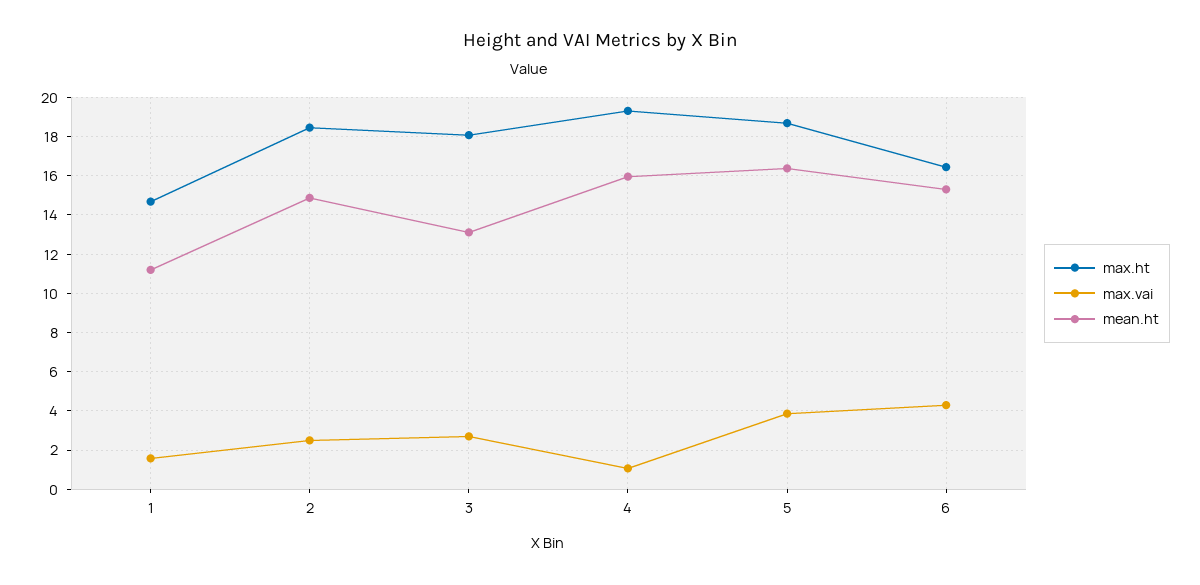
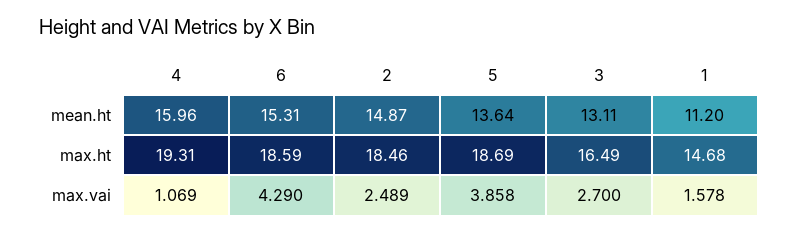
max.ht, 3: 18 -> 16.49
mean.ht, 5: 16.5 -> 13.64
max.ht, 6: 16.5 -> 18.59

